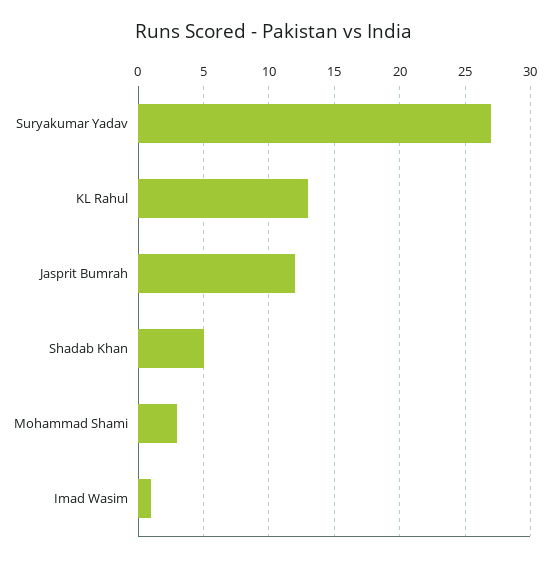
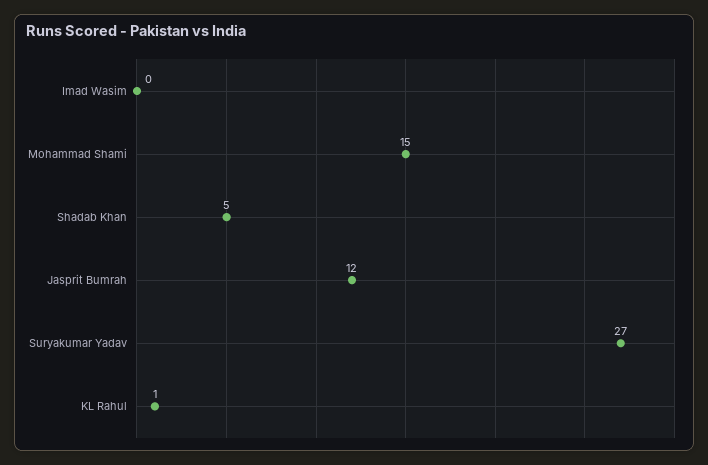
KL Rahul: 13 -> 1
Mohammad Shami: 3 -> 15
Imad Wasim: 1 -> 0

